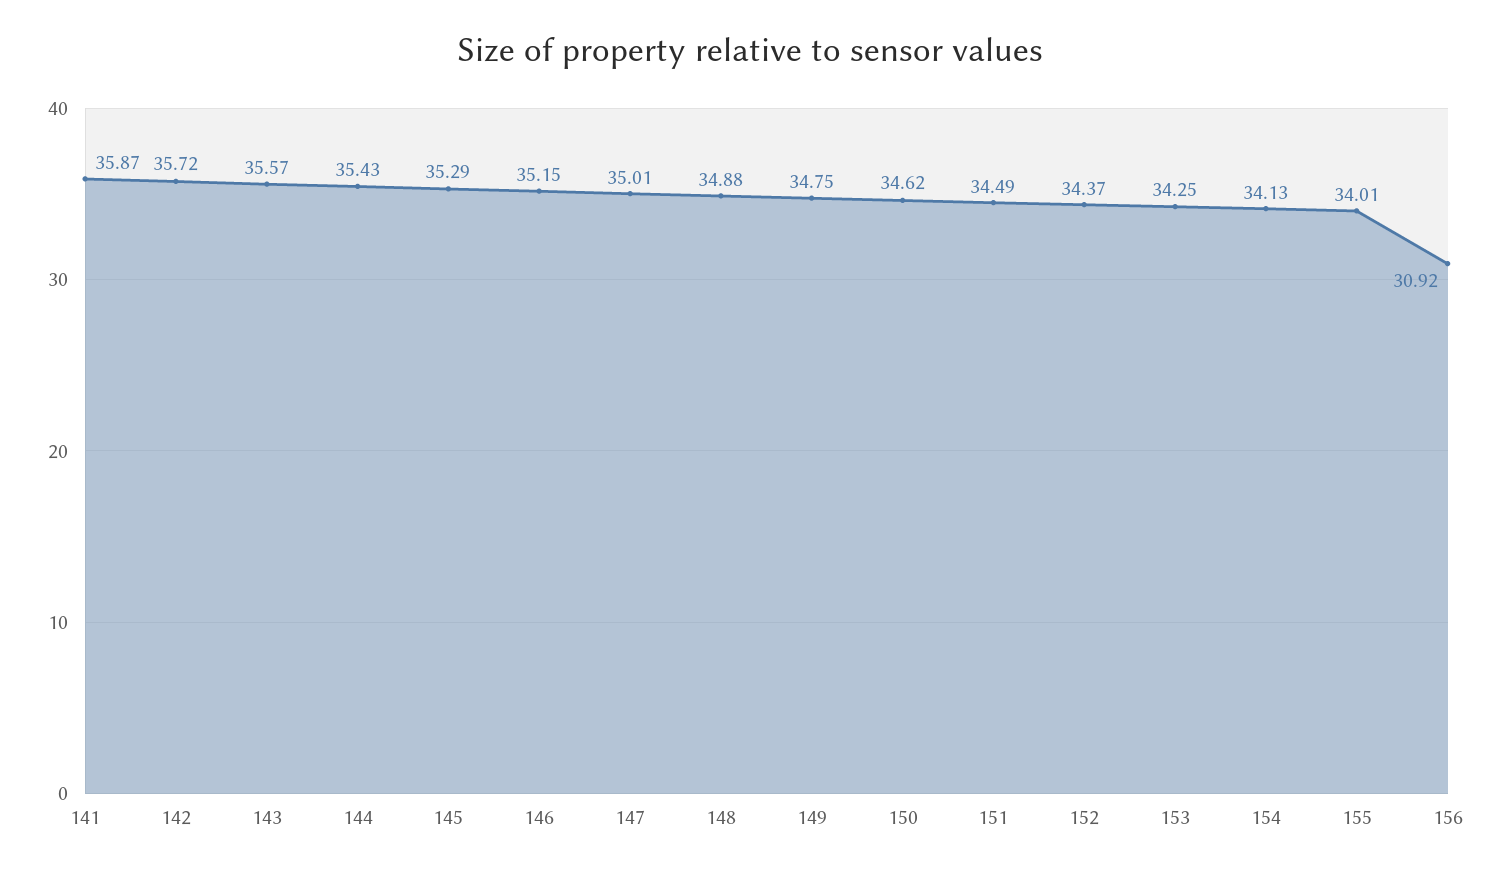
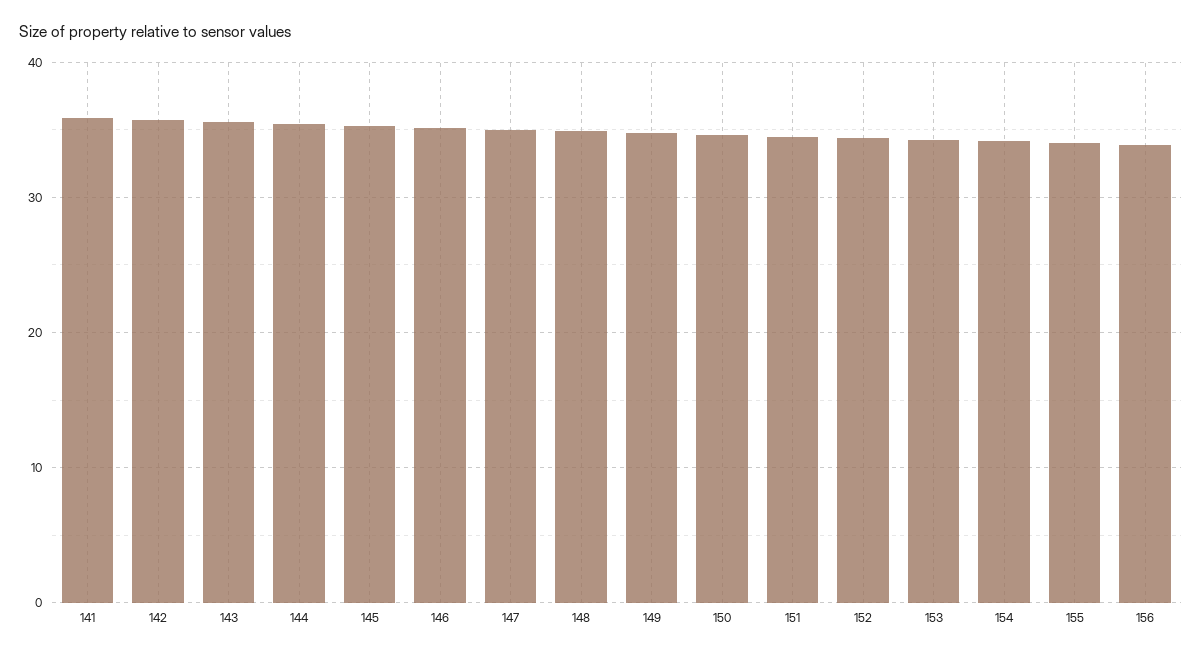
156: 30.92 -> 34

